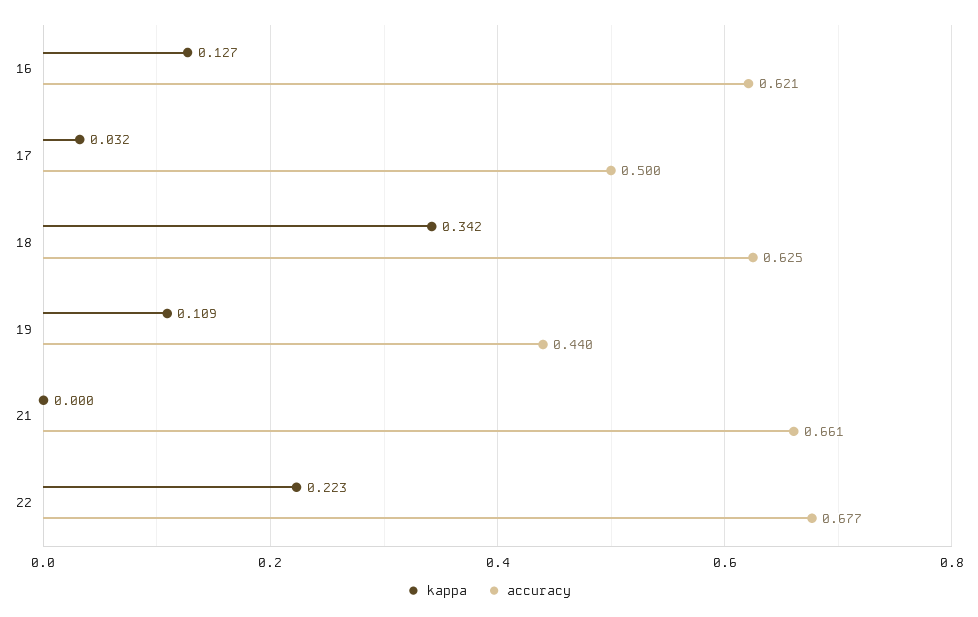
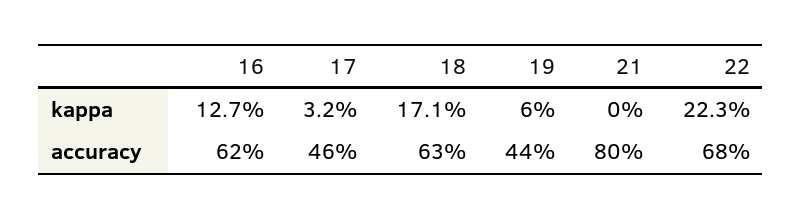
accuracy, 17: 0.5 -> 0.46
kappa, 18: 0.342 -> 0.171
kappa, 19: 0.109 -> 0.06
accuracy, 21: 0.661 -> 0.8

